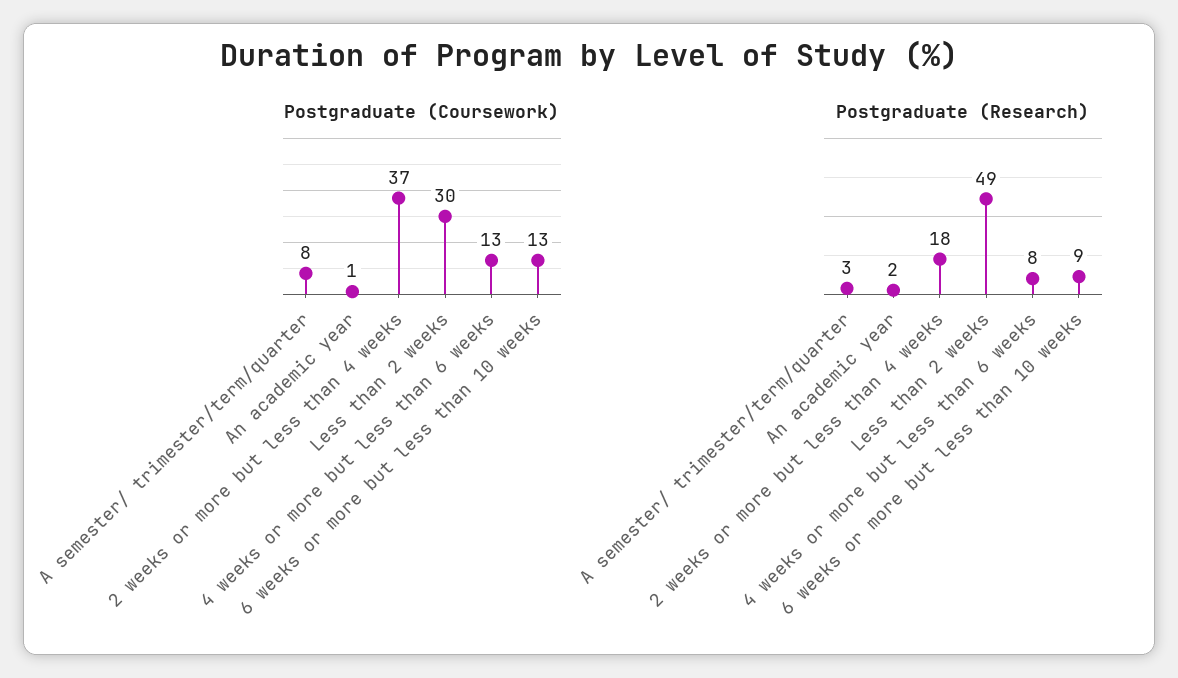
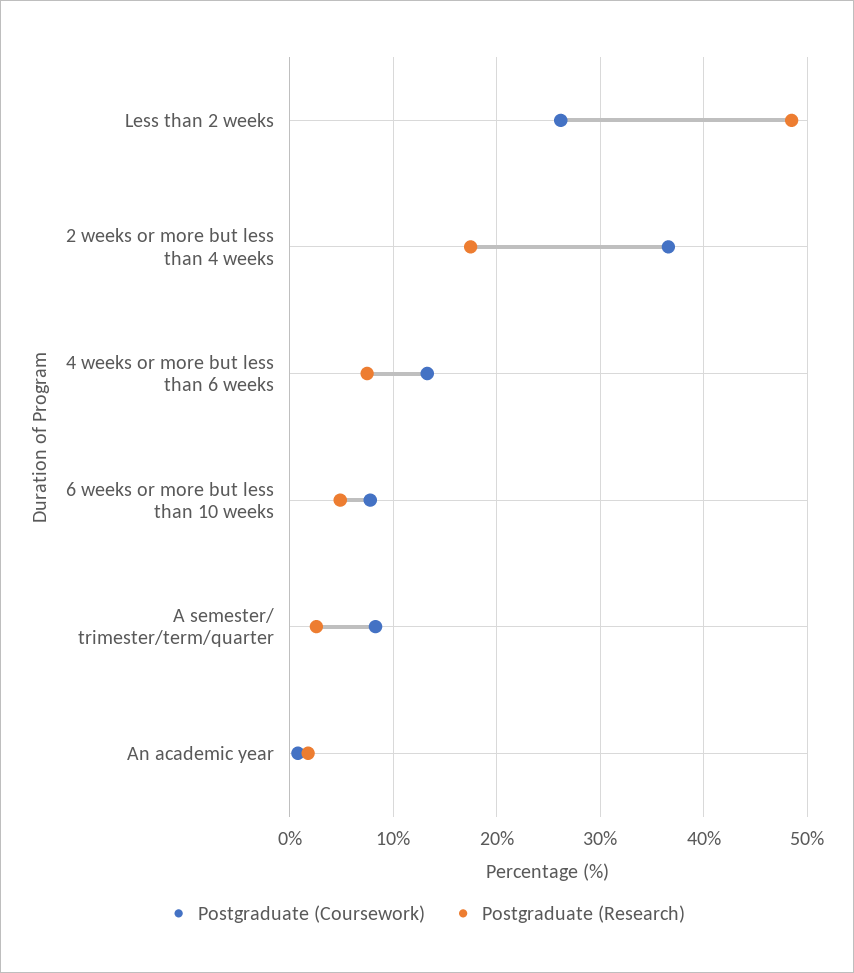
Postgraduate (Coursework), Less than 2 weeks: 30 -> 26
Postgraduate (Coursework), 6 weeks or more but less than 10 weeks: 13 -> 8
Postgraduate (Research), 6 weeks or more but less than 10 weeks: 9 -> 5

